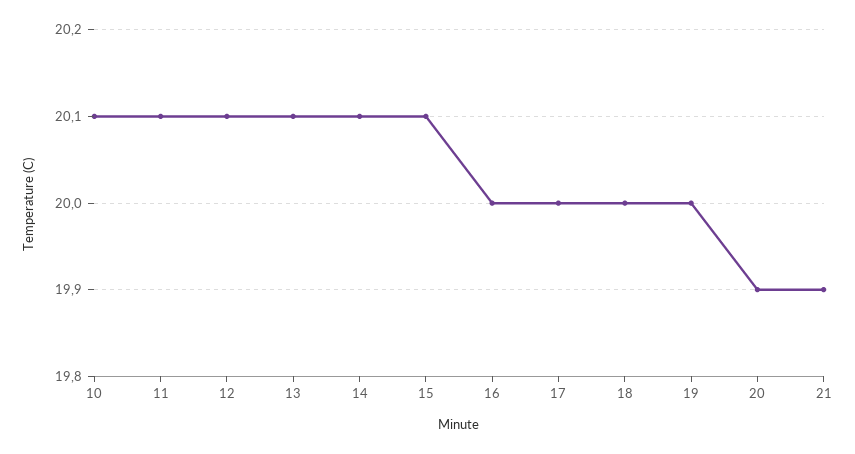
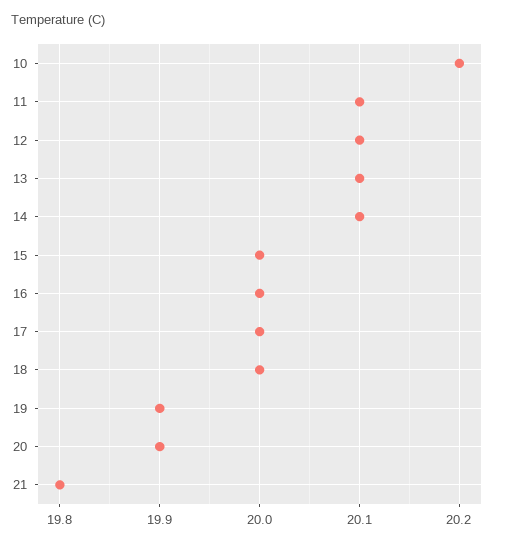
10: 20.1 -> 20.2
15: 20.1 -> 20
19: 20 -> 19.9
21: 19.9 -> 19.8

